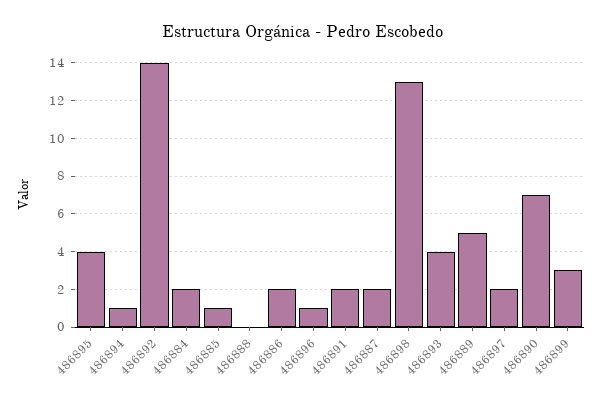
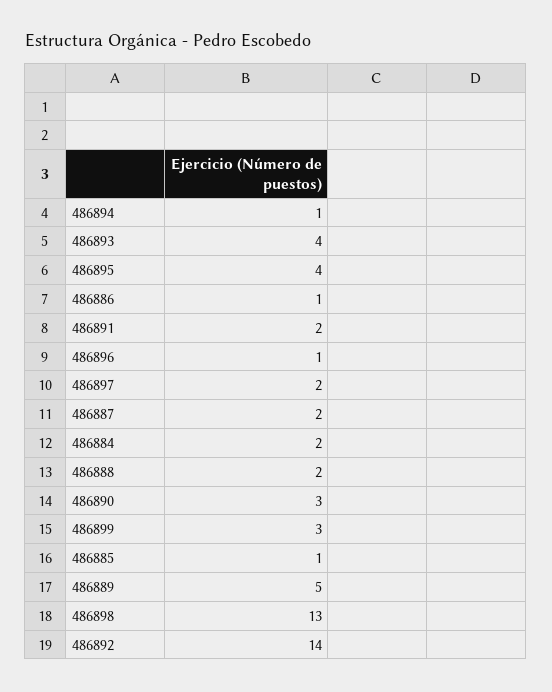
486888: 0 -> 2
486886: 2 -> 1
486890: 7 -> 3

